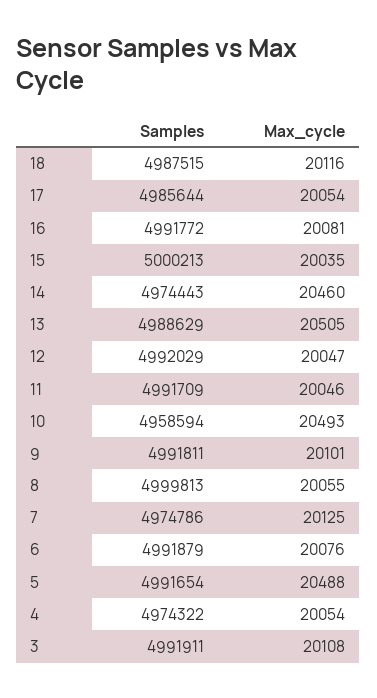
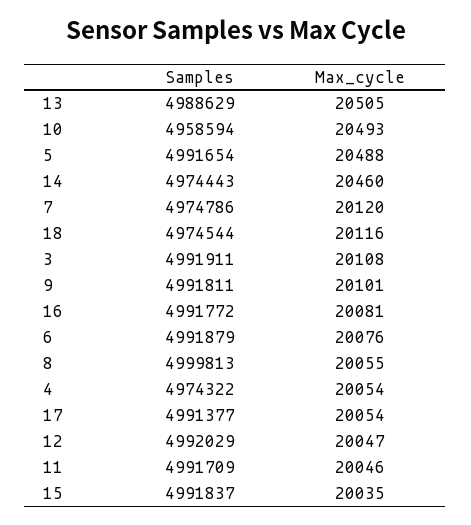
Samples, 18: 4987515 -> 4974544
Samples, 17: 4985644 -> 4991377
Samples, 15: 5000213 -> 4991837
Max_cycle, 7: 20125 -> 20120

